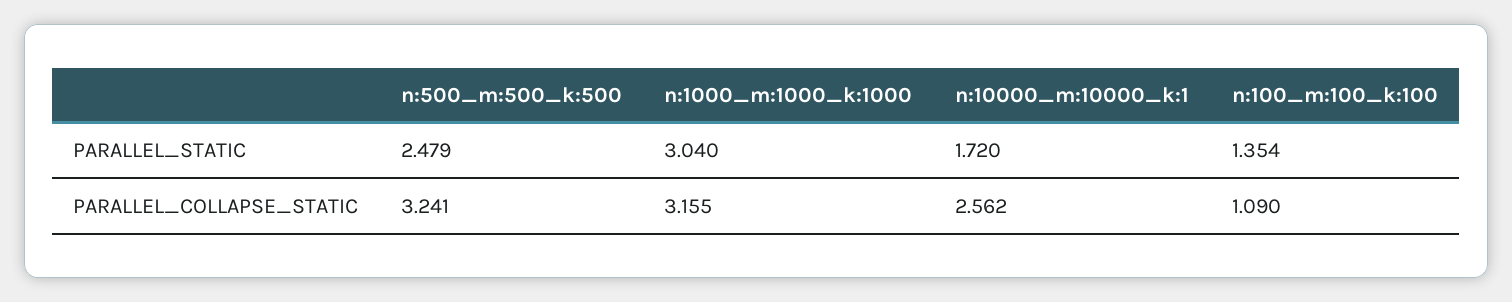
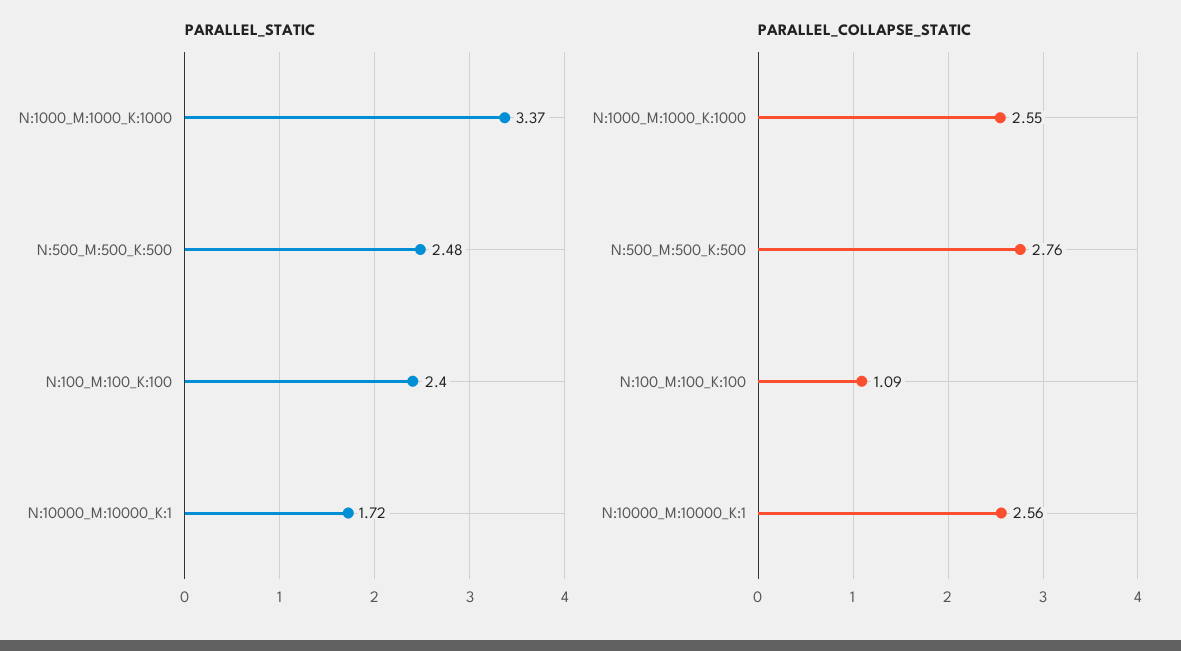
PARALLEL_STATIC, n:1000_m:1000_k:1000: 3.04 -> 3.37
PARALLEL_STATIC, n:100_m:100_k:100: 1.354 -> 2.4
PARALLEL_COLLAPSE_STATIC, n:500_m:500_k:500: 3.241 -> 2.76
PARALLEL_COLLAPSE_STATIC, n:1000_m:1000_k:1000: 3.155 -> 2.55

